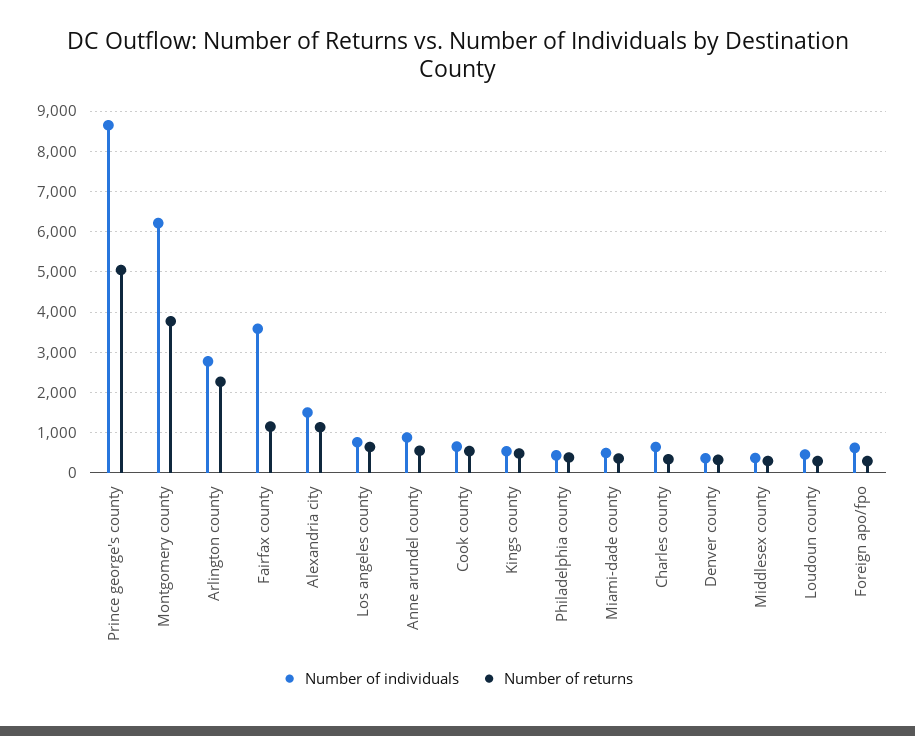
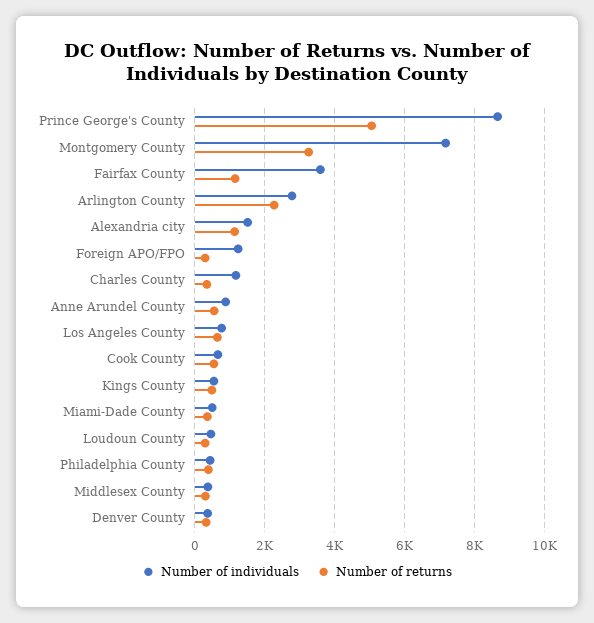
Number of individuals, Montgomery county: 6200 -> 7200
Number of returns, Montgomery county: 3800 -> 3200
Number of individuals, Charles county: 600 -> 1200
Number of individuals, Foreign apo/fpo: 600 -> 1200

